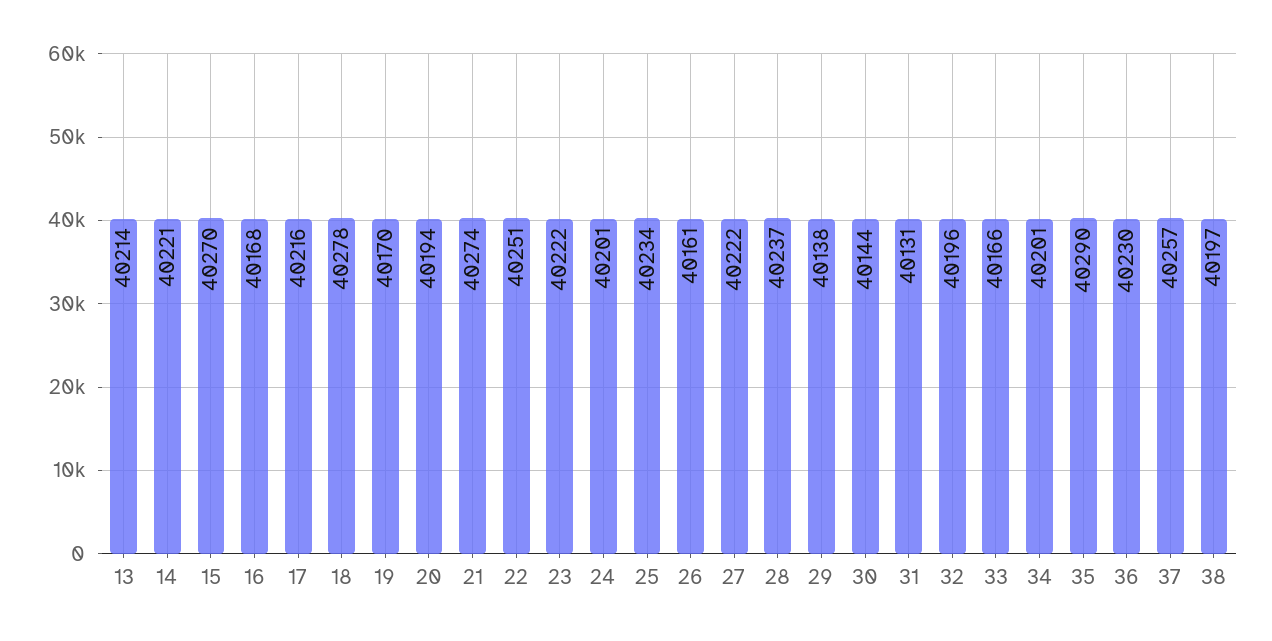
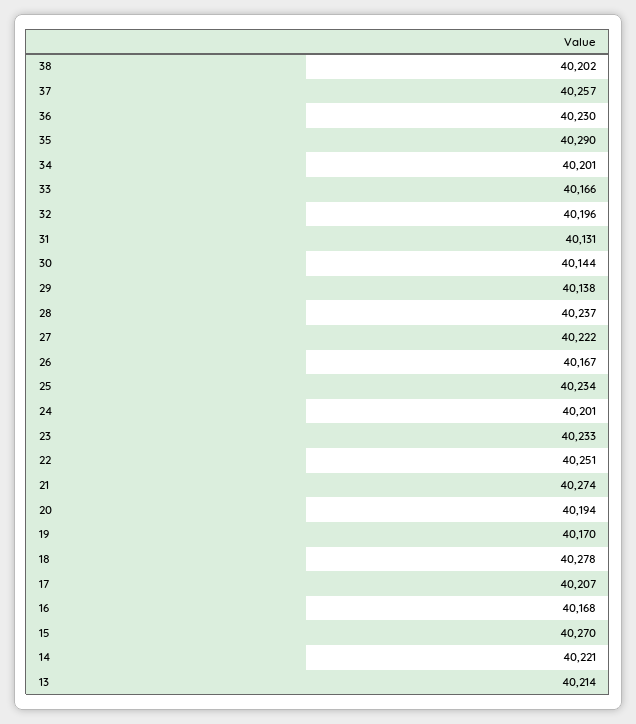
17: 40216 -> 40207
23: 40222 -> 40233
26: 40161 -> 40167
38: 40197 -> 40202

